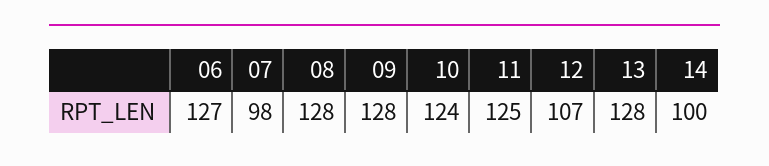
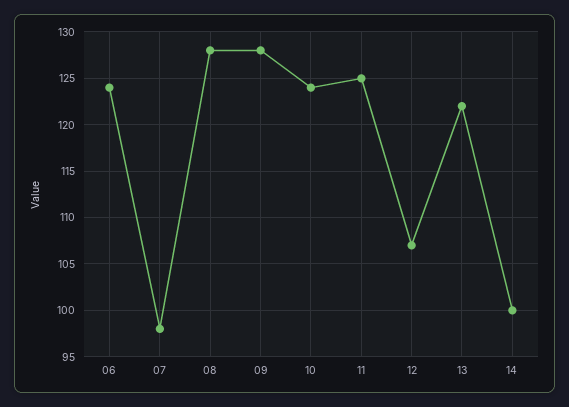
06: 127 -> 124
13: 128 -> 122

